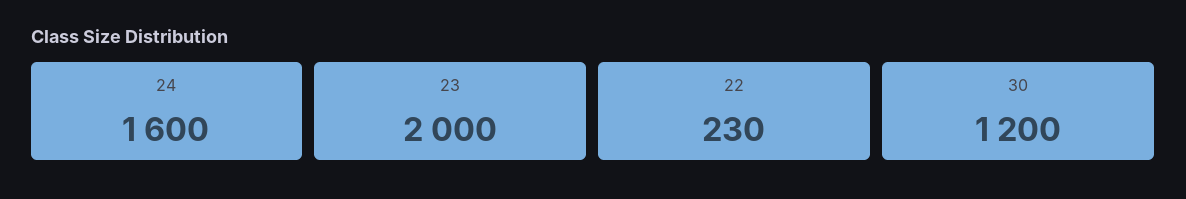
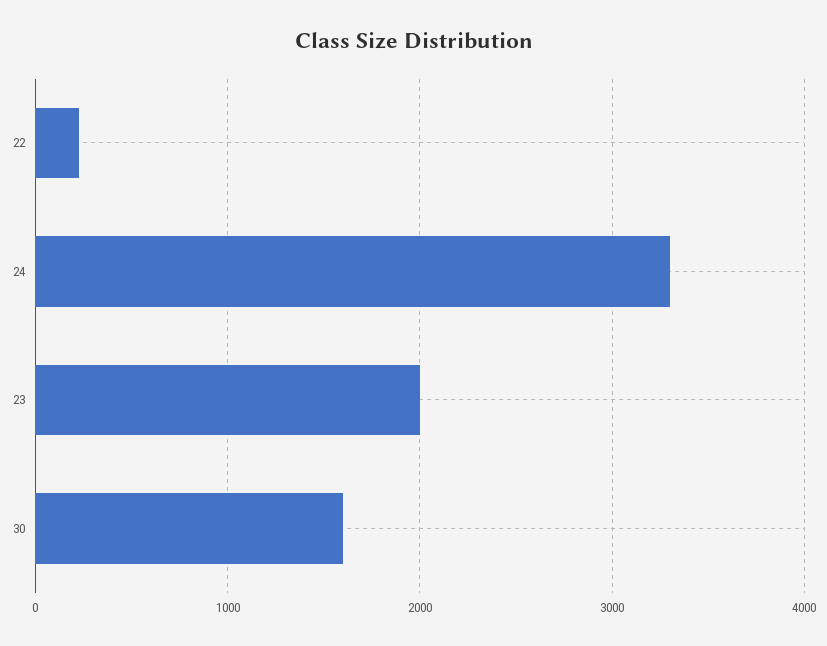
24: 1600 -> 3300
30: 1200 -> 1600

